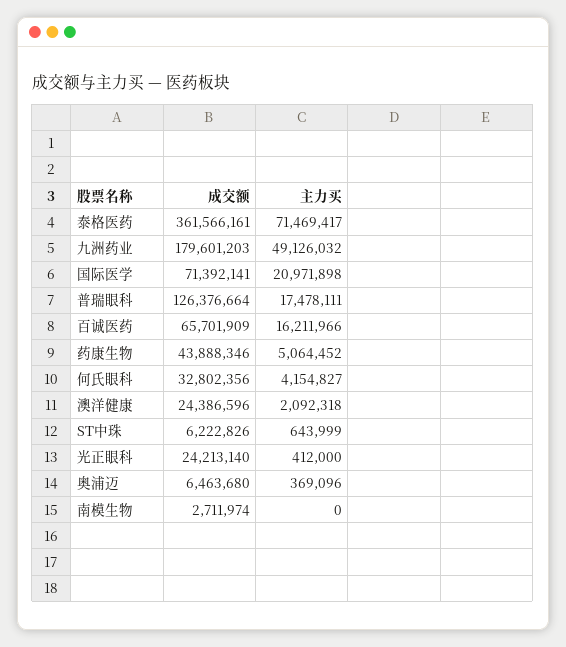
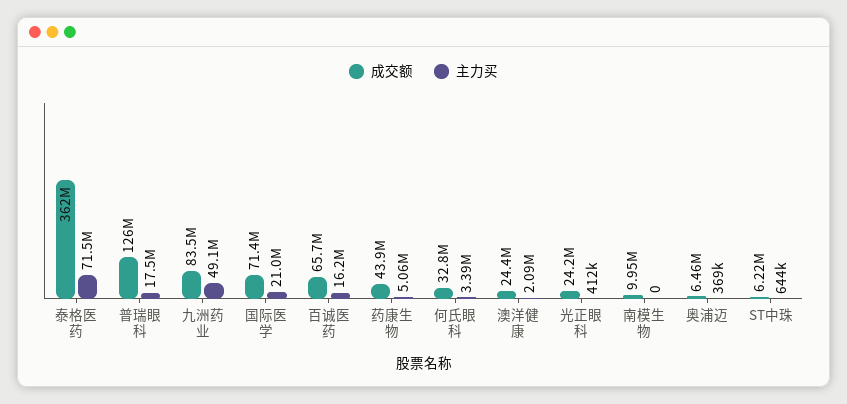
成交额, 九洲药业: 179601203 -> 83500000
主力买, 何氏眼科: 4154827 -> 3390000
成交额, 南模生物: 2711974 -> 9950000

